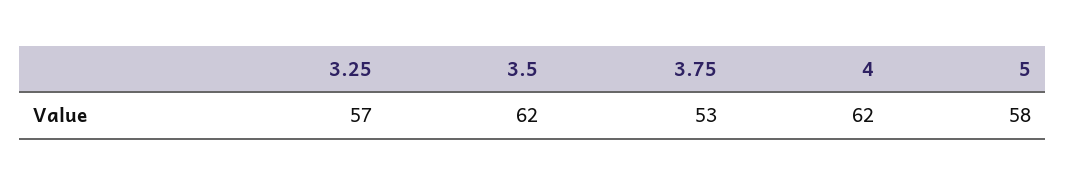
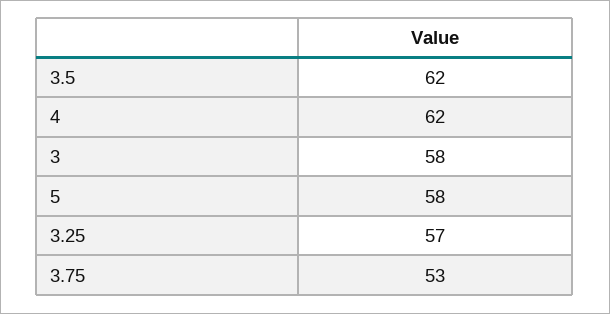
3: none -> 58

